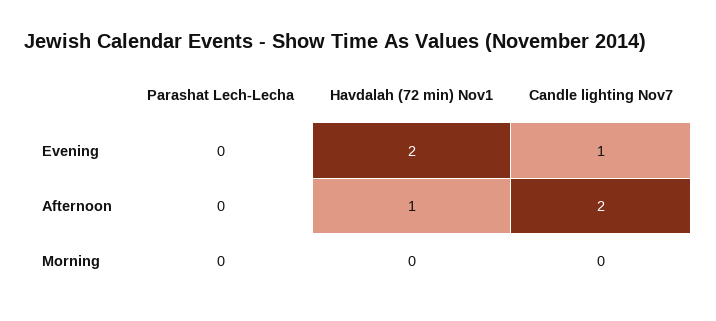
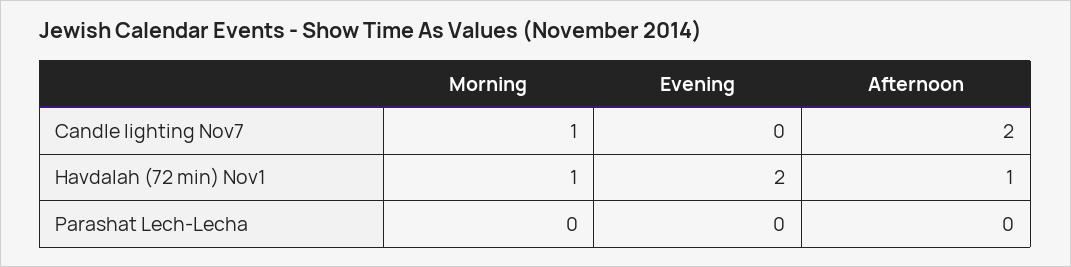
Candle lighting Nov7, Evening: 1 -> 0
Havdalah (72 min) Nov1, Morning: 0 -> 1
Candle lighting Nov7, Morning: 0 -> 1

